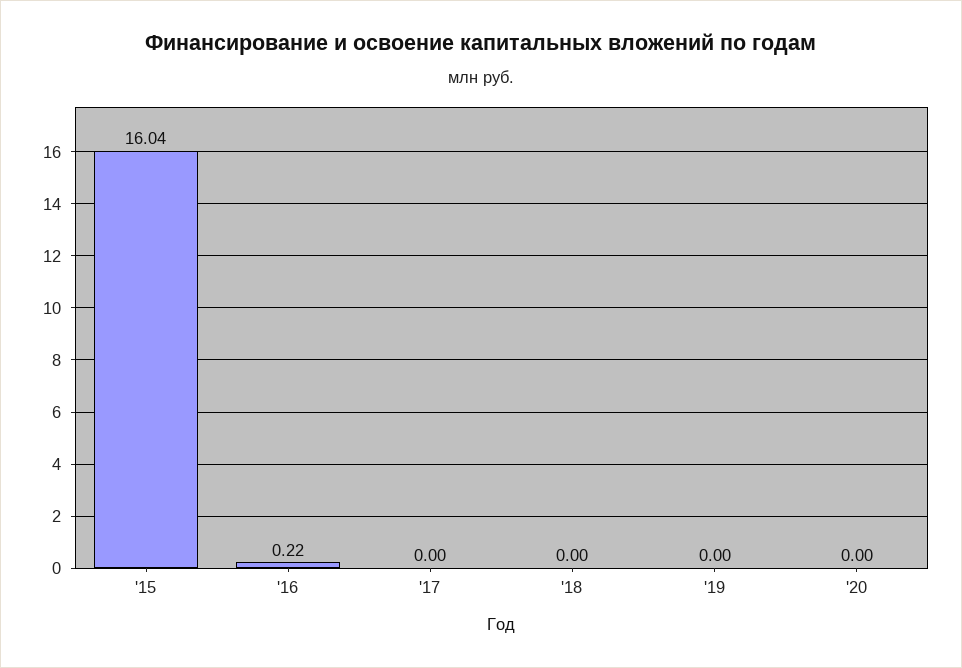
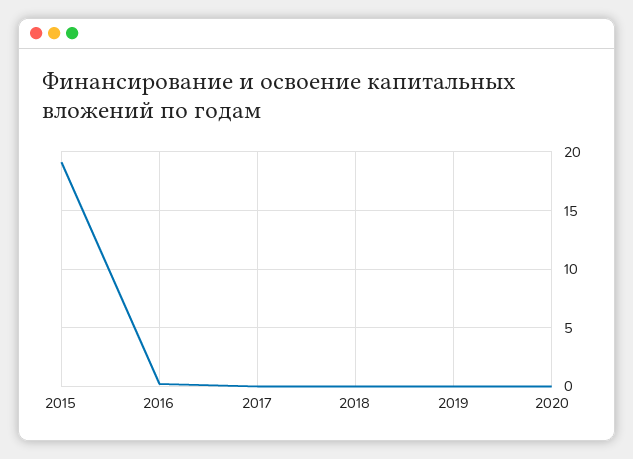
'15: 16.04 -> 19

